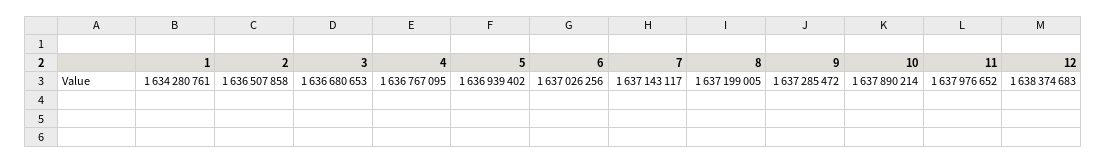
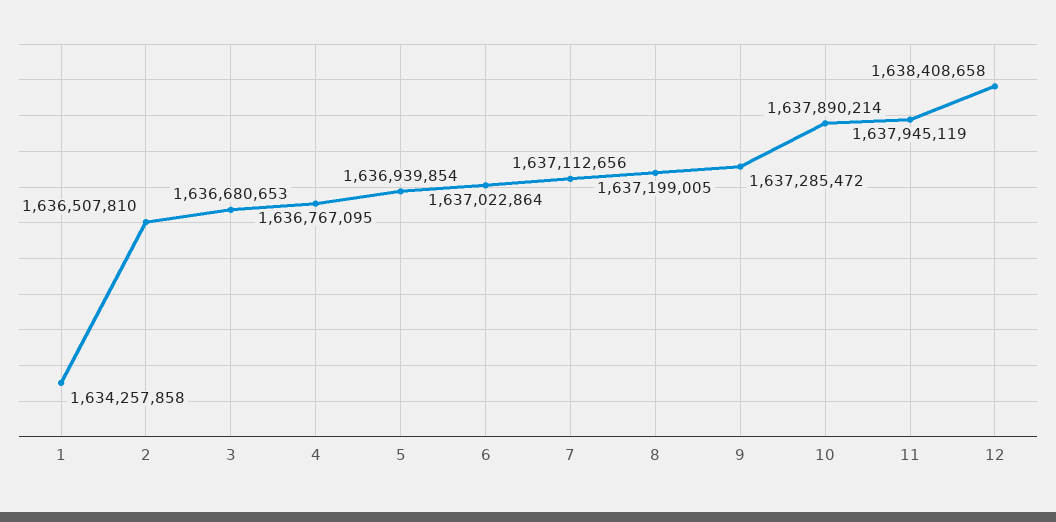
1: 1634280761 -> 1634257858
2: 1636507858 -> 1636507810
5: 1636939402 -> 1636939854
6: 1637026256 -> 1637022864
7: 1637143117 -> 1637112656
11: 1637976652 -> 1637945119
12: 1638374683 -> 1638408658

